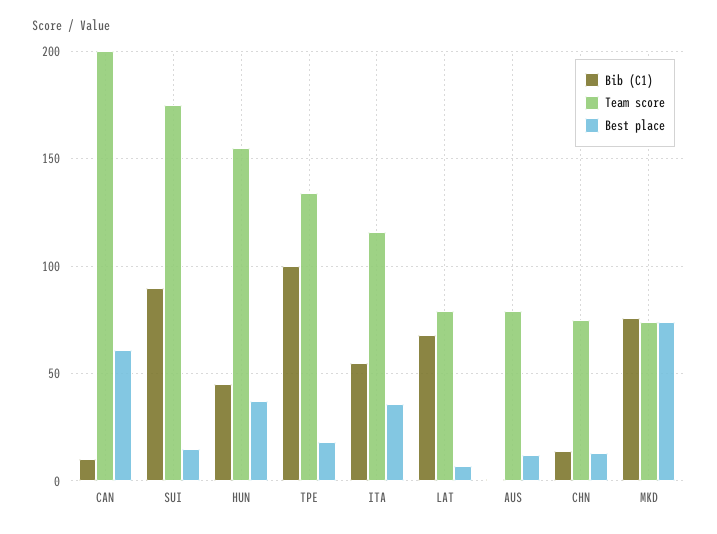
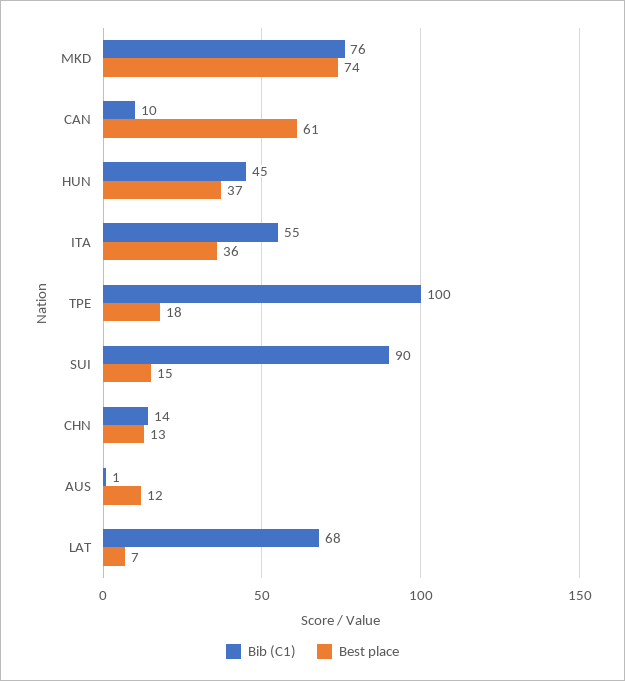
Team score, CAN: 200 -> none
Team score, SUI: 175 -> none
Team score, HUN: 155 -> none
Team score, TPE: 135 -> none
Team score, ITA: 115 -> none
Team score, LAT: 80 -> none
Team score, AUS: 80 -> none
Team score, CHN: 75 -> none
Team score, MKD: 75 -> none

